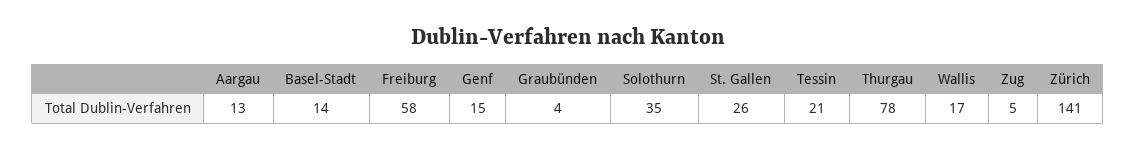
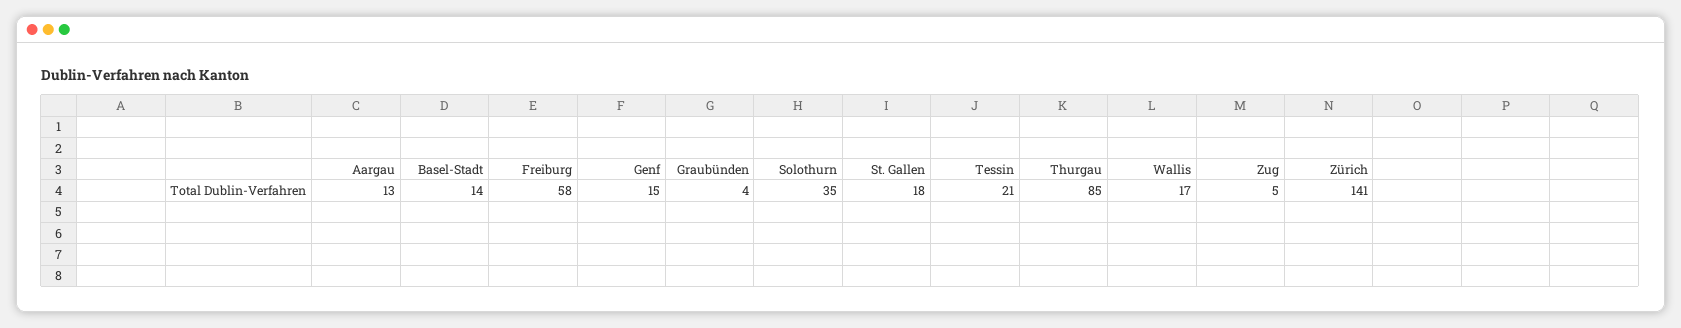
St. Gallen: 26 -> 18
Thurgau: 78 -> 85

